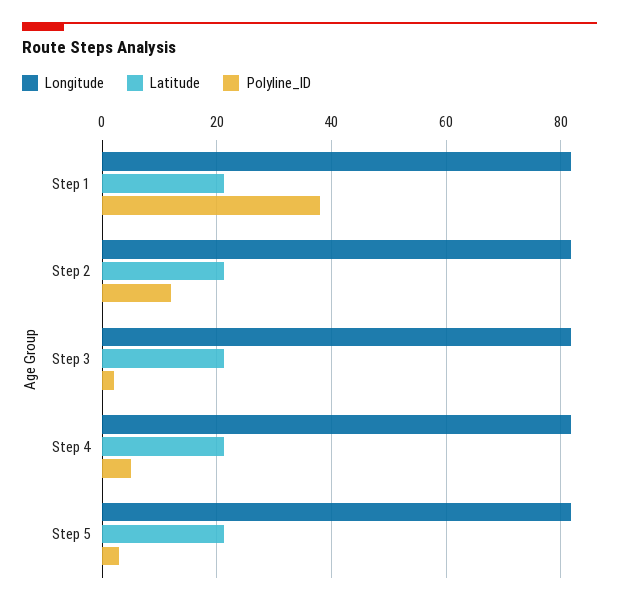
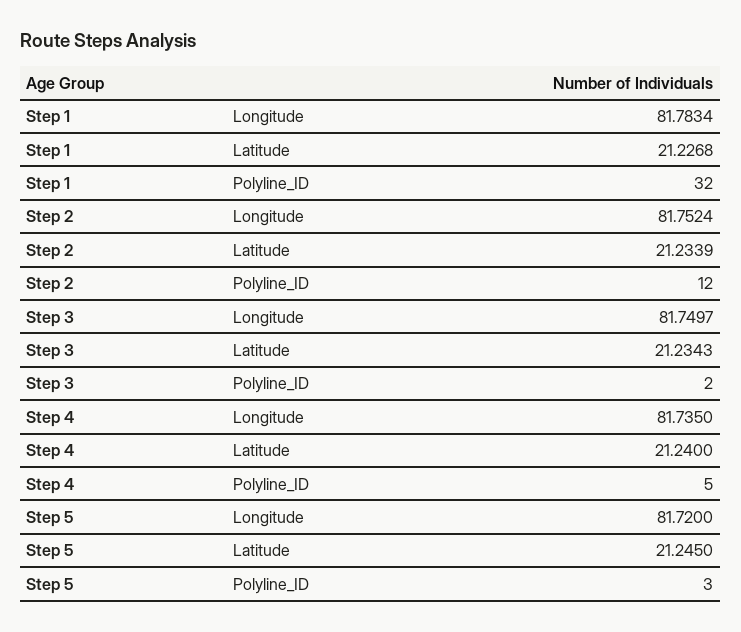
Polyline_ID, Step 1: 38 -> 32

